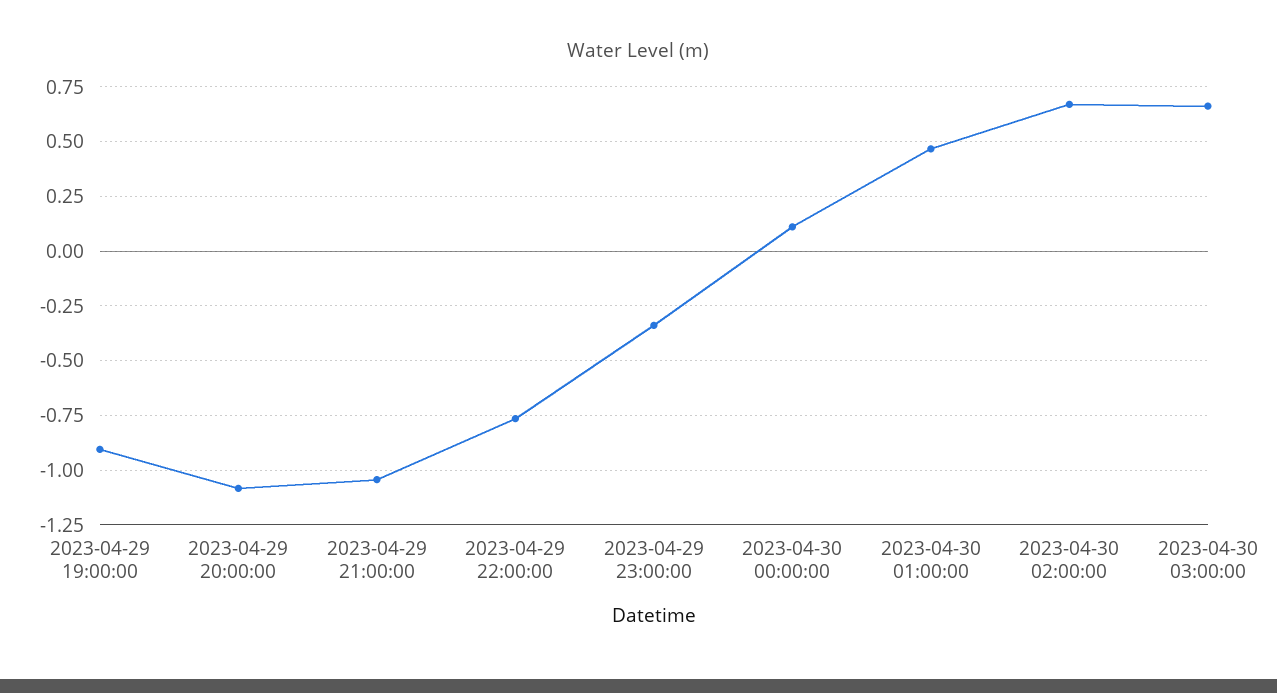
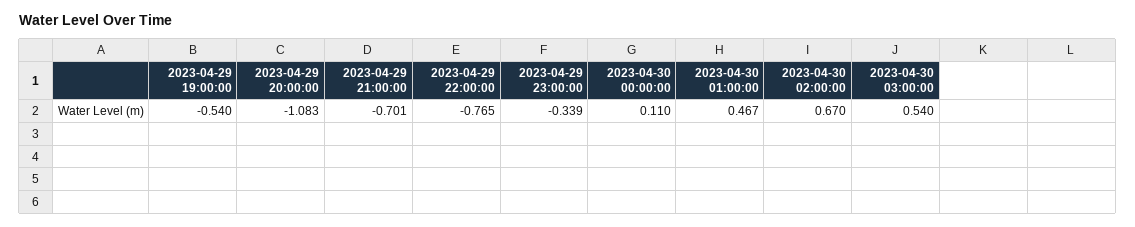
2023-04-29 19:00:00: -0.9 -> -0.54
2023-04-29 21:00:00: -1.05 -> -0.701
2023-04-30 03:00:00: 0.65 -> 0.54

